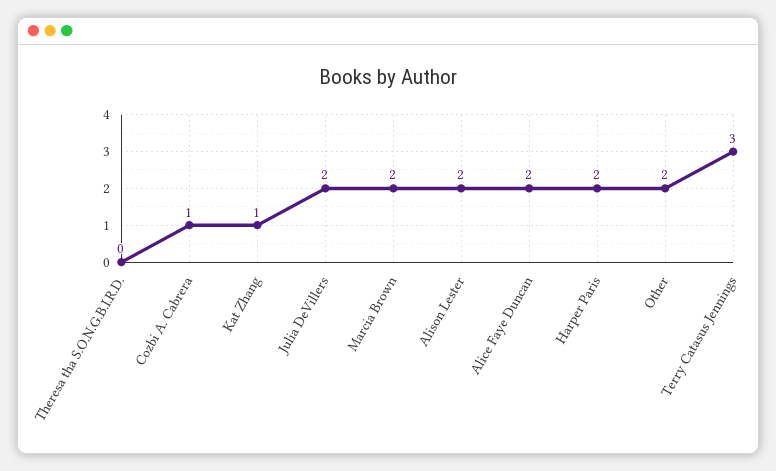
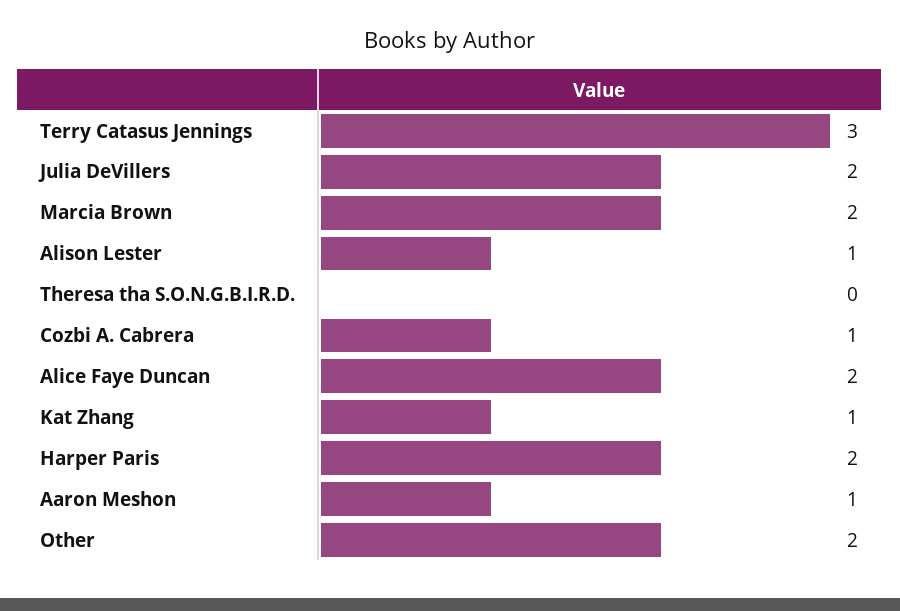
Alison Lester: 2 -> 1
Aaron Meshon: none -> 1

